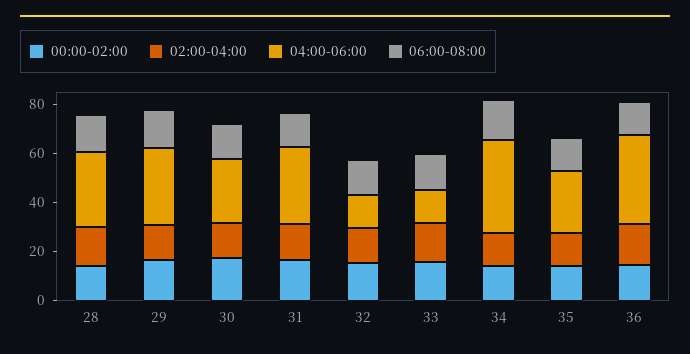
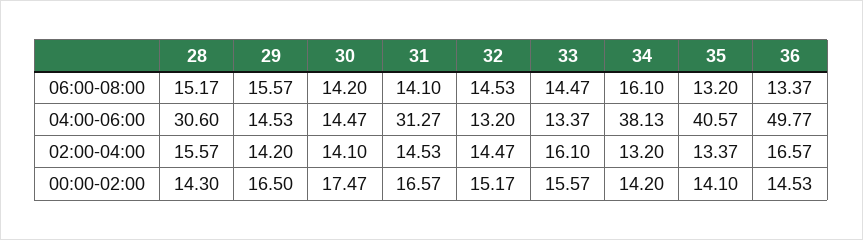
04:00-06:00, 29: 30 -> 14.53
04:00-06:00, 30: 25 -> 14.47
04:00-06:00, 35: 25 -> 40.57
04:00-06:00, 36: 35 -> 49.77

